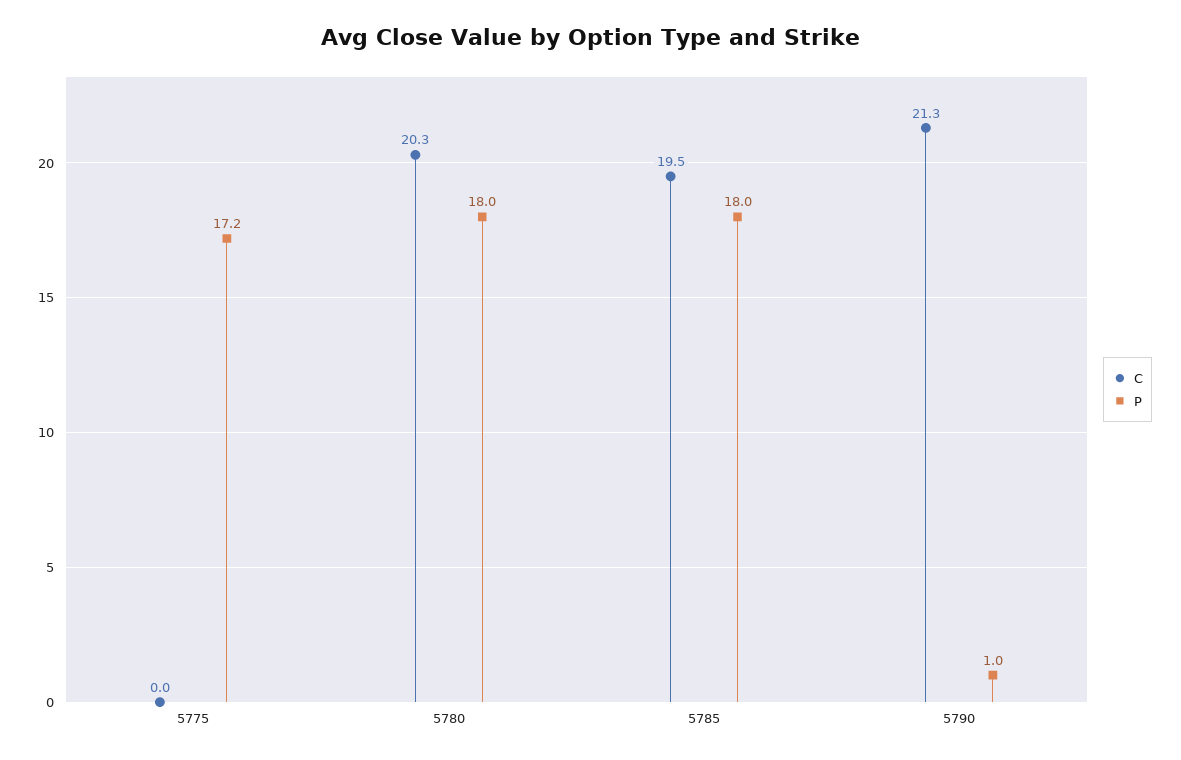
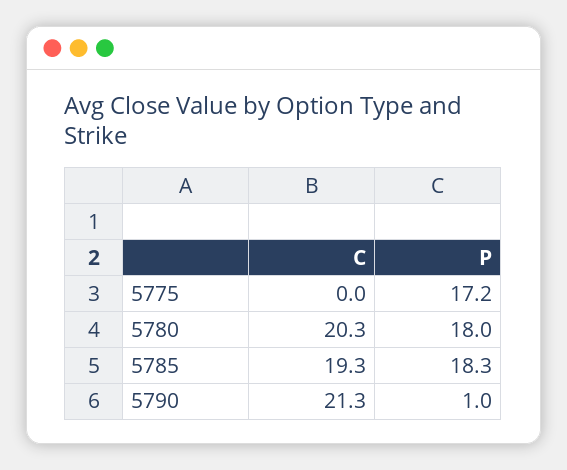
C, 5785: 19.5 -> 19.3
P, 5785: 18 -> 18.3

